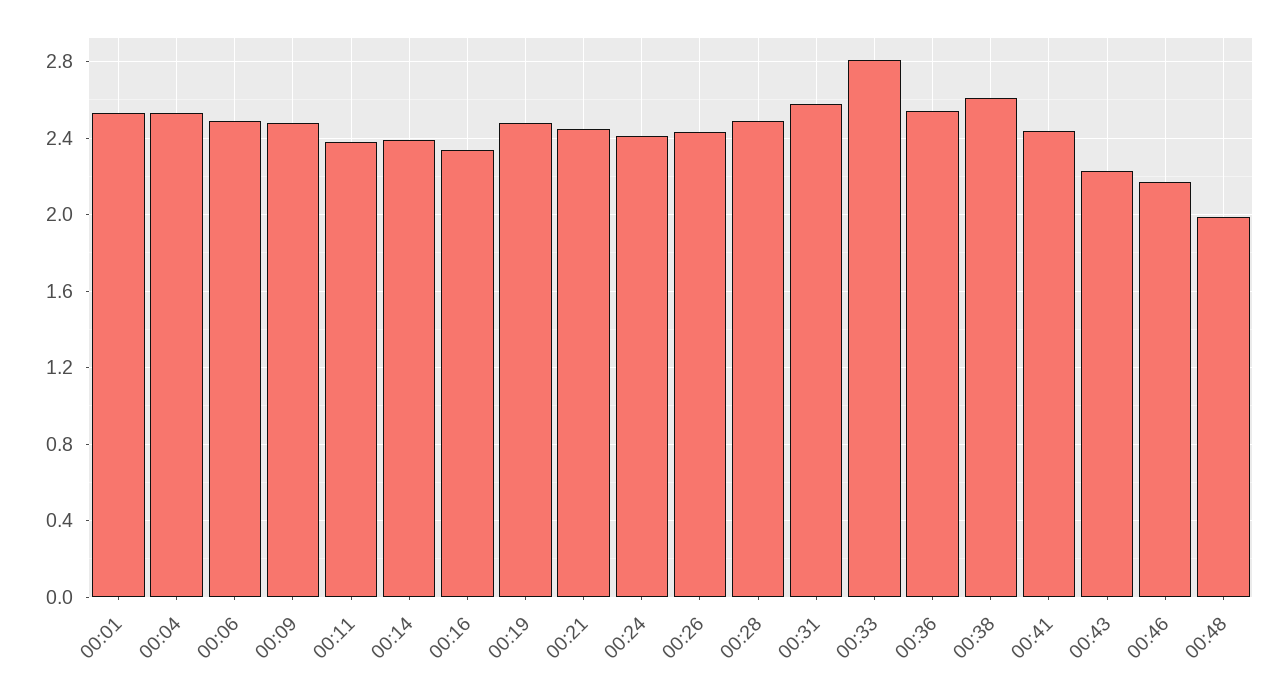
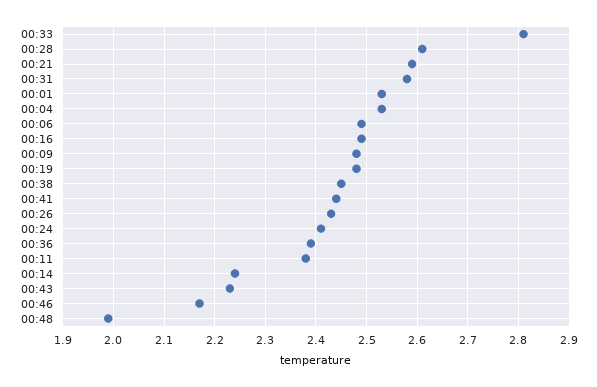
00:14: 2.4 -> 2.25
00:16: 2.35 -> 2.5
00:21: 2.45 -> 2.6
00:28: 2.5 -> 2.6
00:36: 2.55 -> 2.4
00:38: 2.6 -> 2.45

